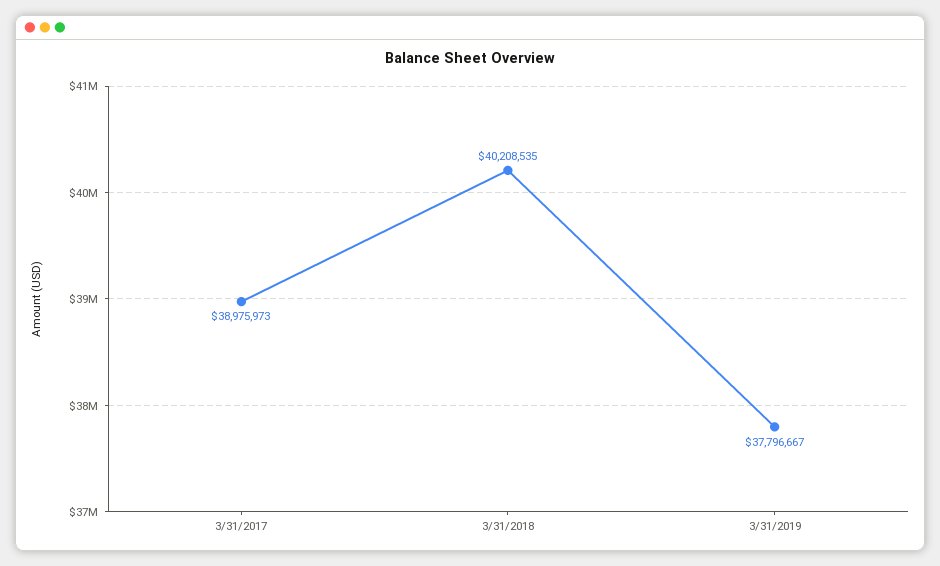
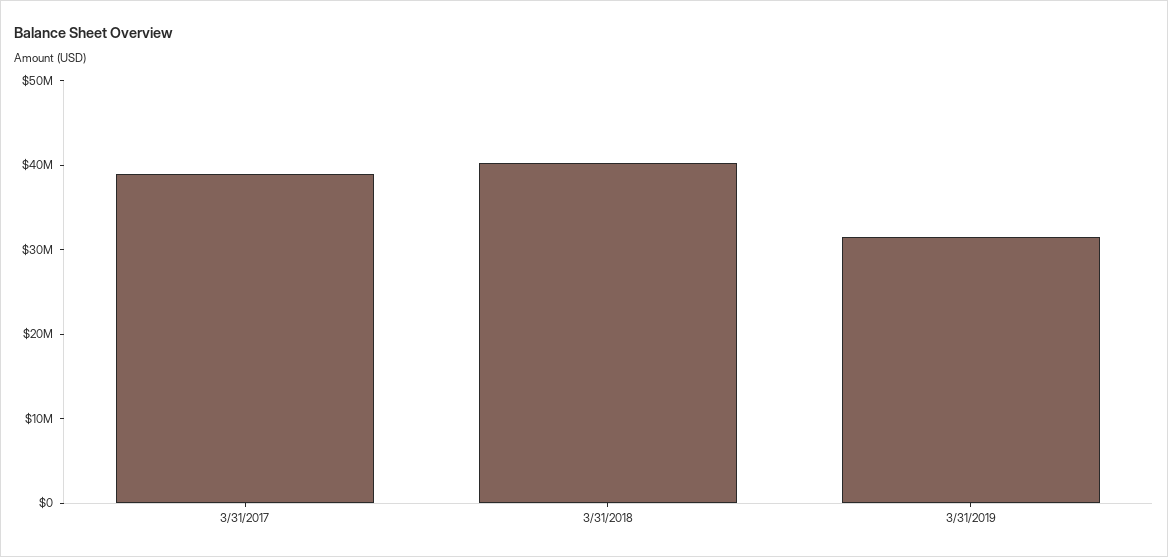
3/31/2019: 37796667 -> 32000000

